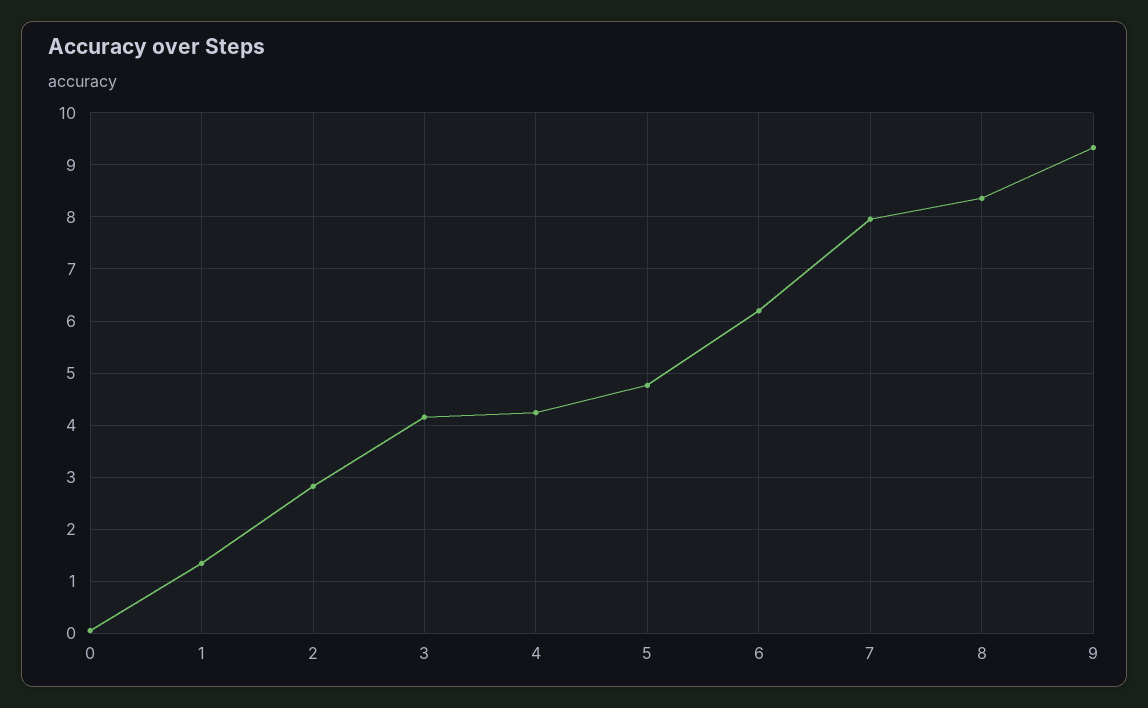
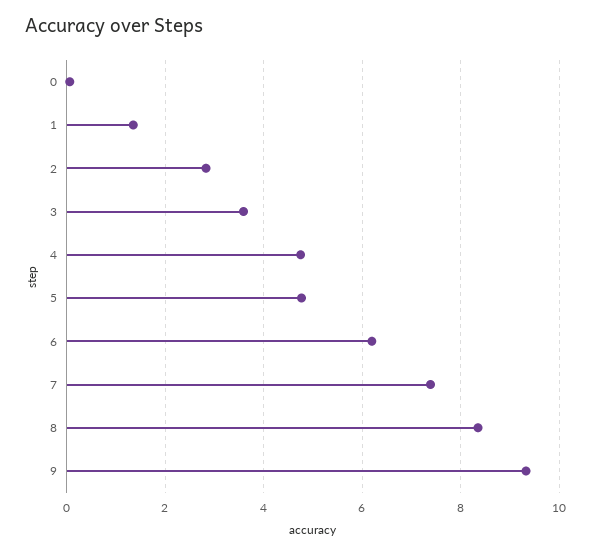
3: 4.2 -> 3.6
4: 4.2 -> 4.8
7: 8 -> 7.4

